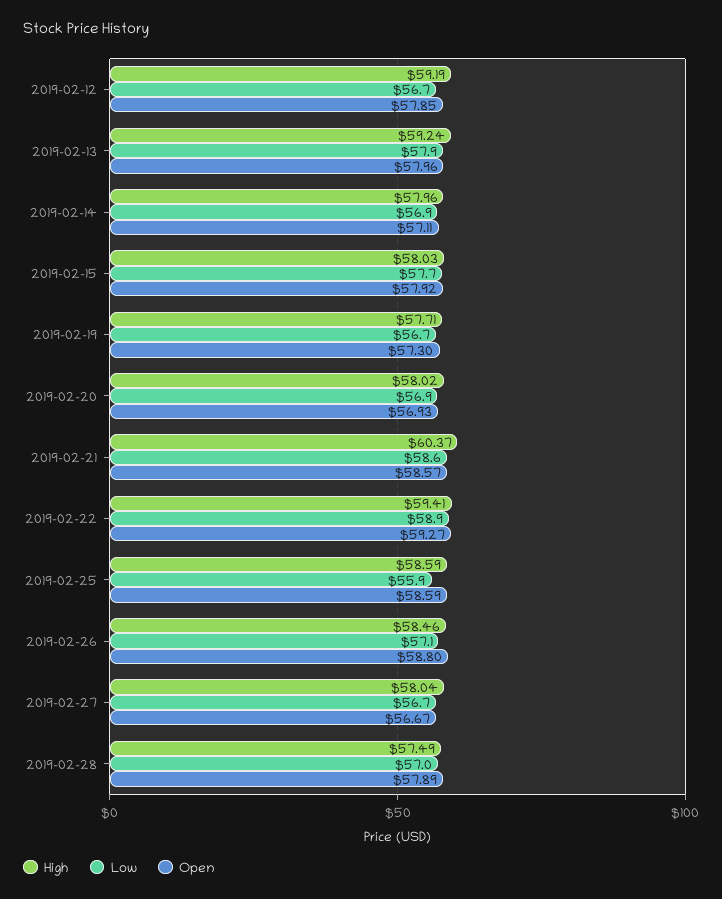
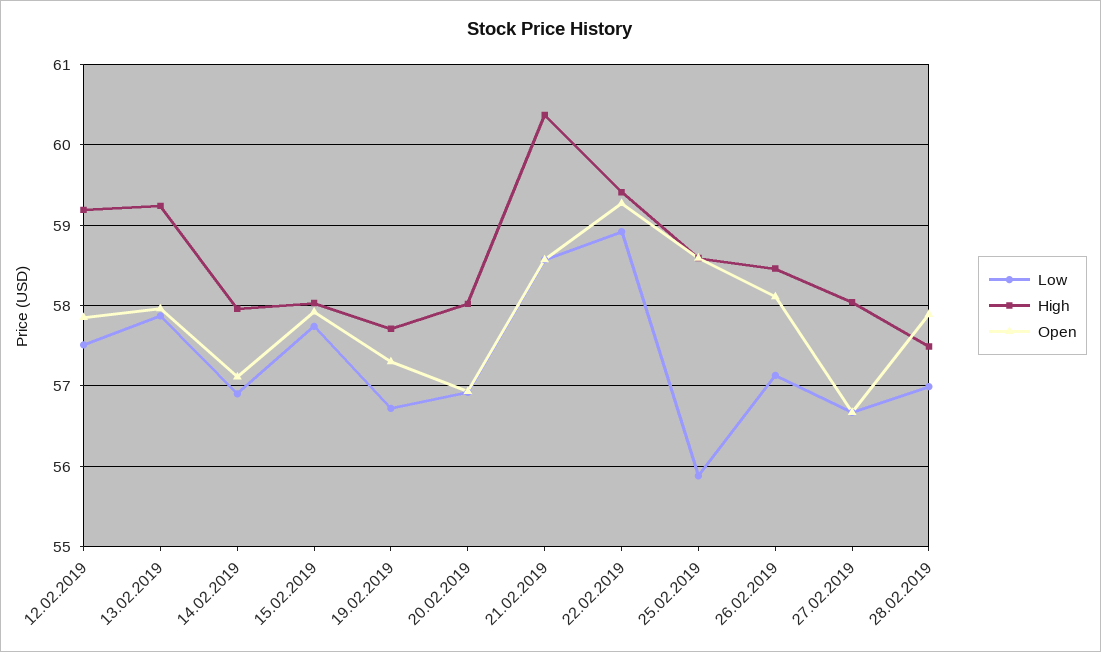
Low, 2019-02-12: 56.7 -> 57.5
Open, 2019-02-26: 58.8 -> 58.1

